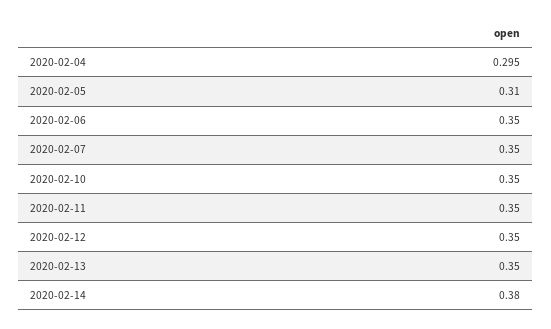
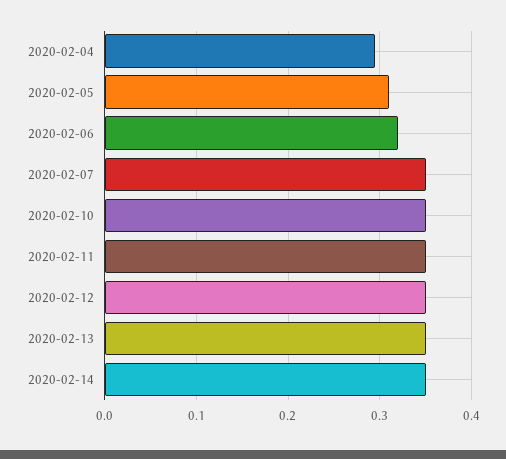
2020-02-06: 0.35 -> 0.32
2020-02-14: 0.38 -> 0.35

